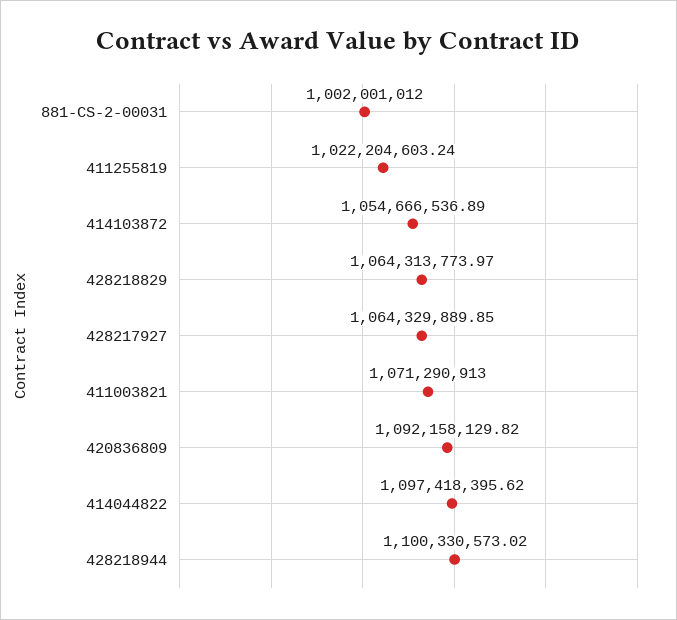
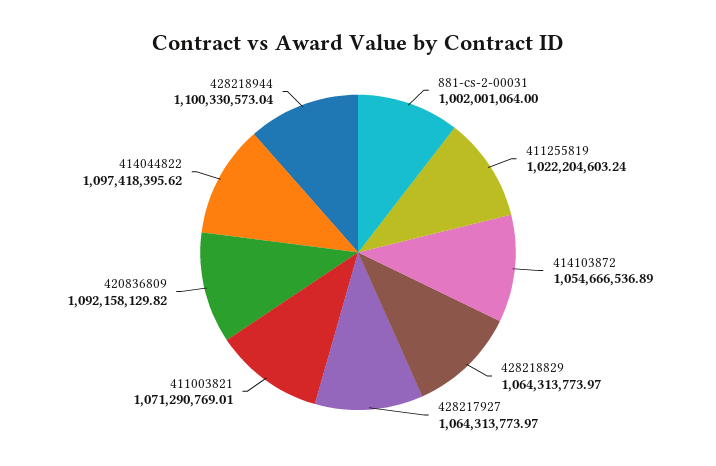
881-CS-2-00031: 1002001012 -> 1002001064
428217927: 1064329889.85 -> 1064313773.97
411003821: 1071290913 -> 1071290769.01
428218944: 1100330573.02 -> 1100330573.04

